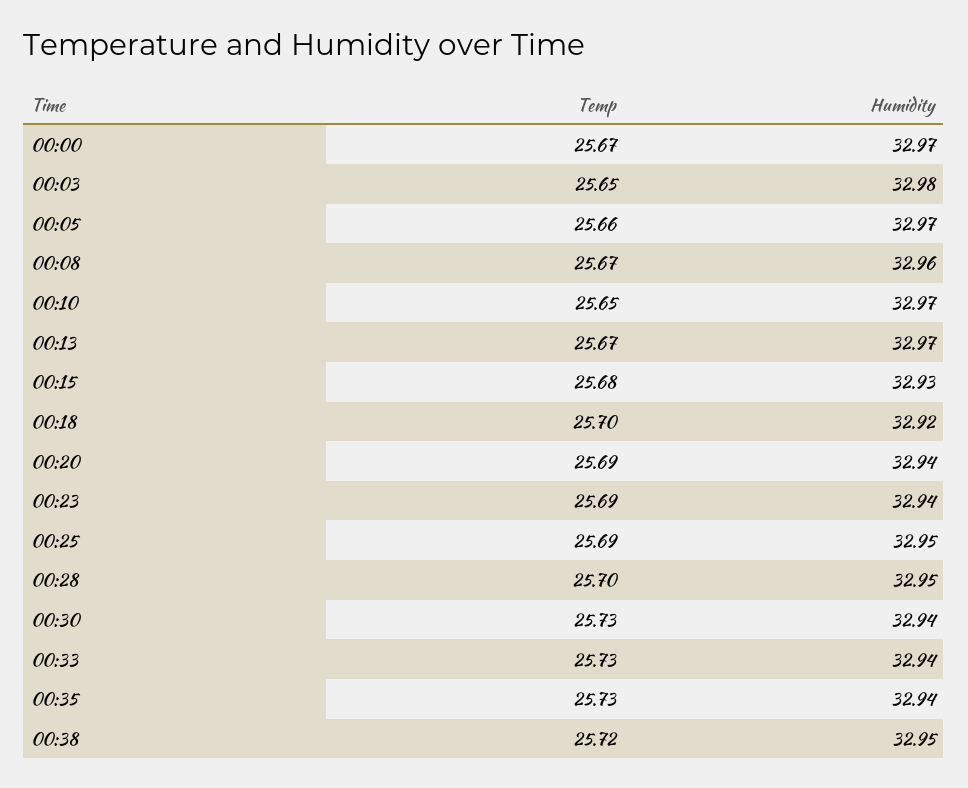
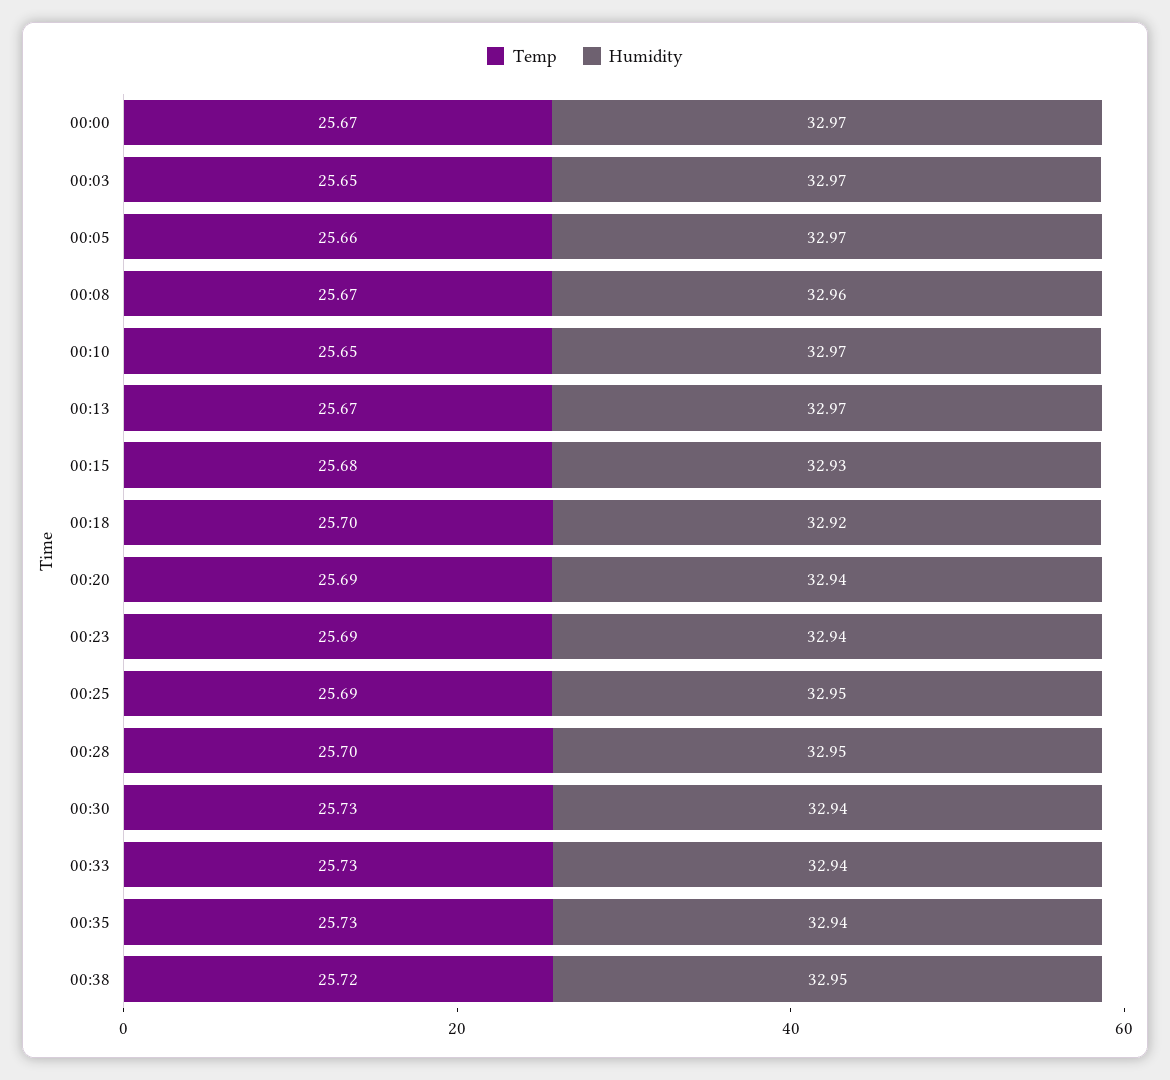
Humidity, 00:03: 32.98 -> 32.97

